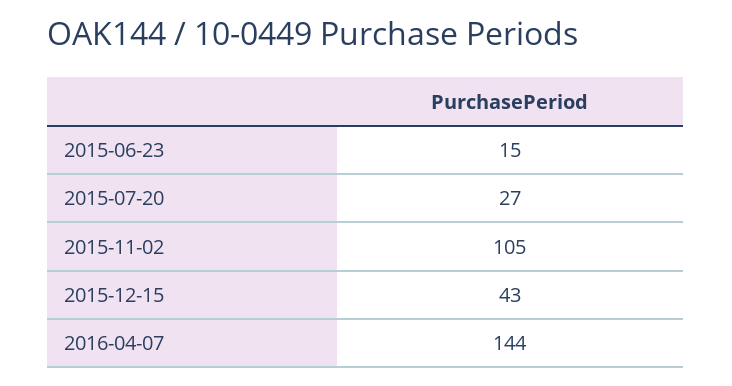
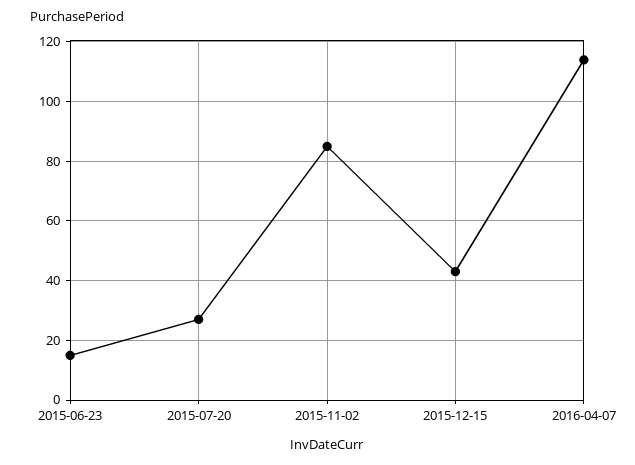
2015-11-02: 105 -> 85
2016-04-07: 144 -> 115

